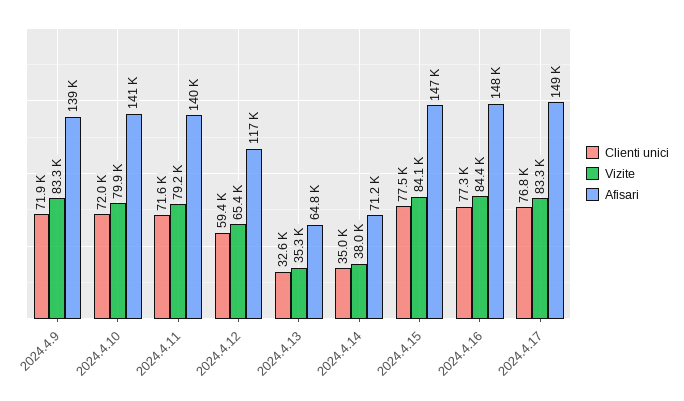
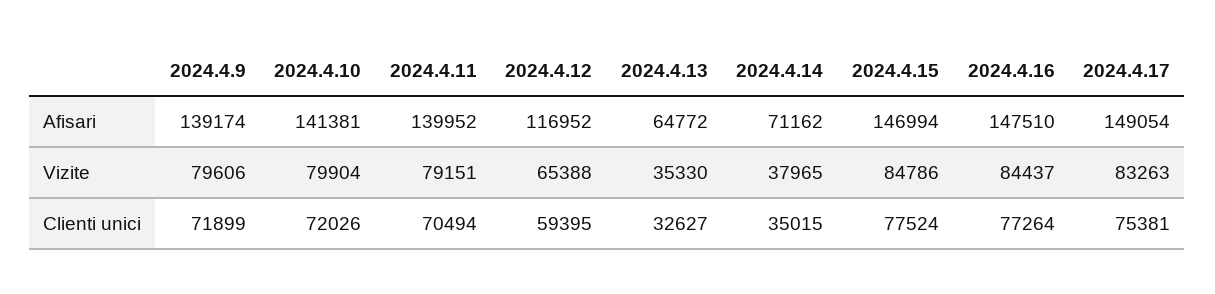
Vizite, 2024.4.9: 83300 -> 79606
Clienti unici, 2024.4.11: 71600 -> 70494
Vizite, 2024.4.15: 84100 -> 84786
Clienti unici, 2024.4.17: 76800 -> 75381

